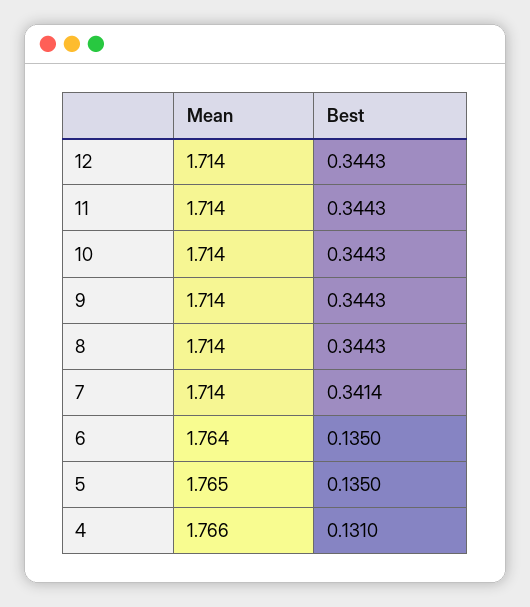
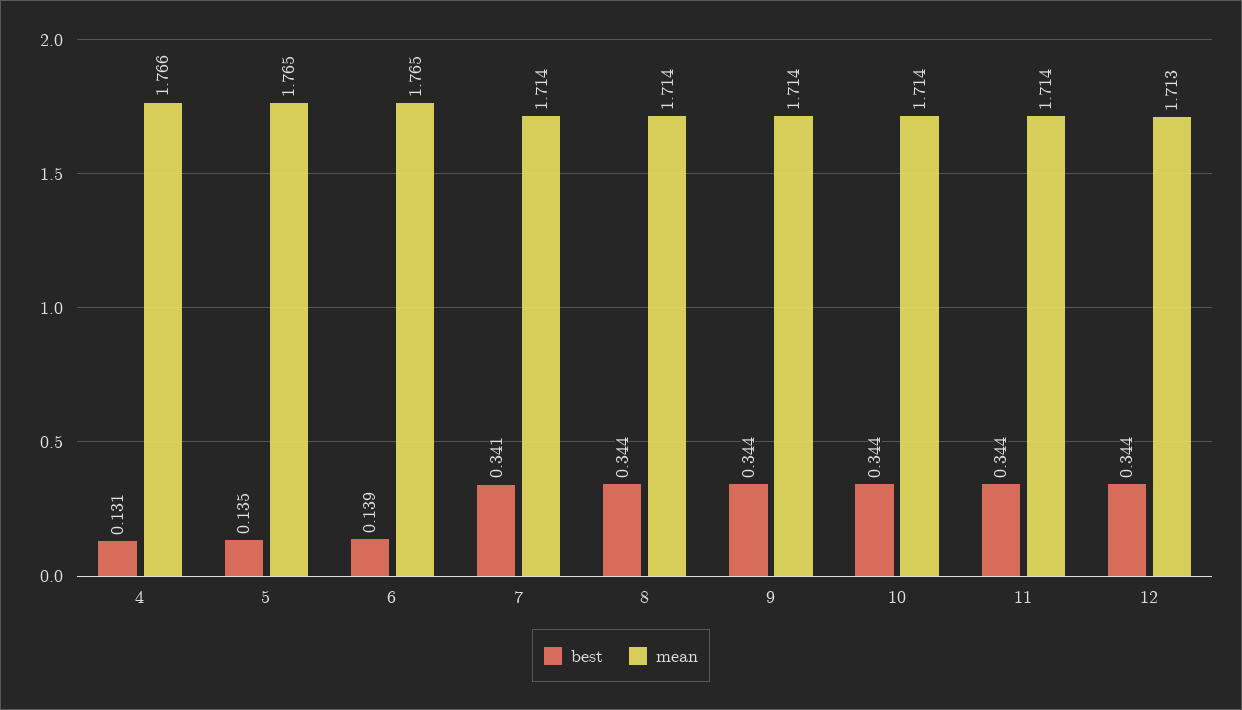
Mean, 12: 1.714 -> 1.713
Mean, 6: 1.764 -> 1.765
Best, 6: 0.135 -> 0.139

